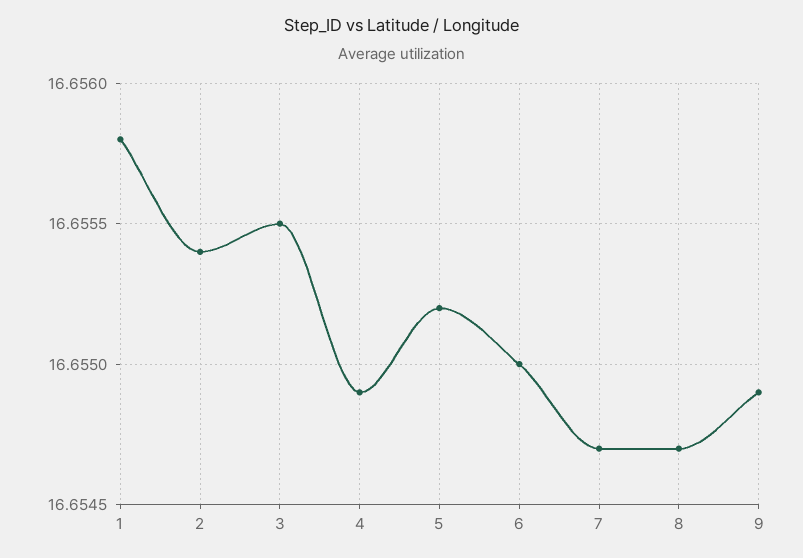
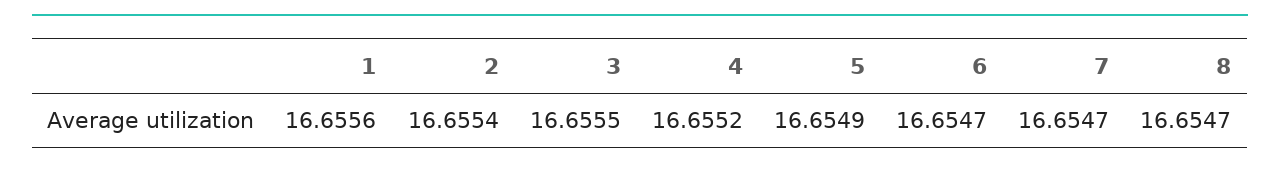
1: 16.6558 -> 16.6556
4: 16.6549 -> 16.6552
5: 16.6552 -> 16.6549
6: 16.655 -> 16.6547
9: 16.6549 -> none

